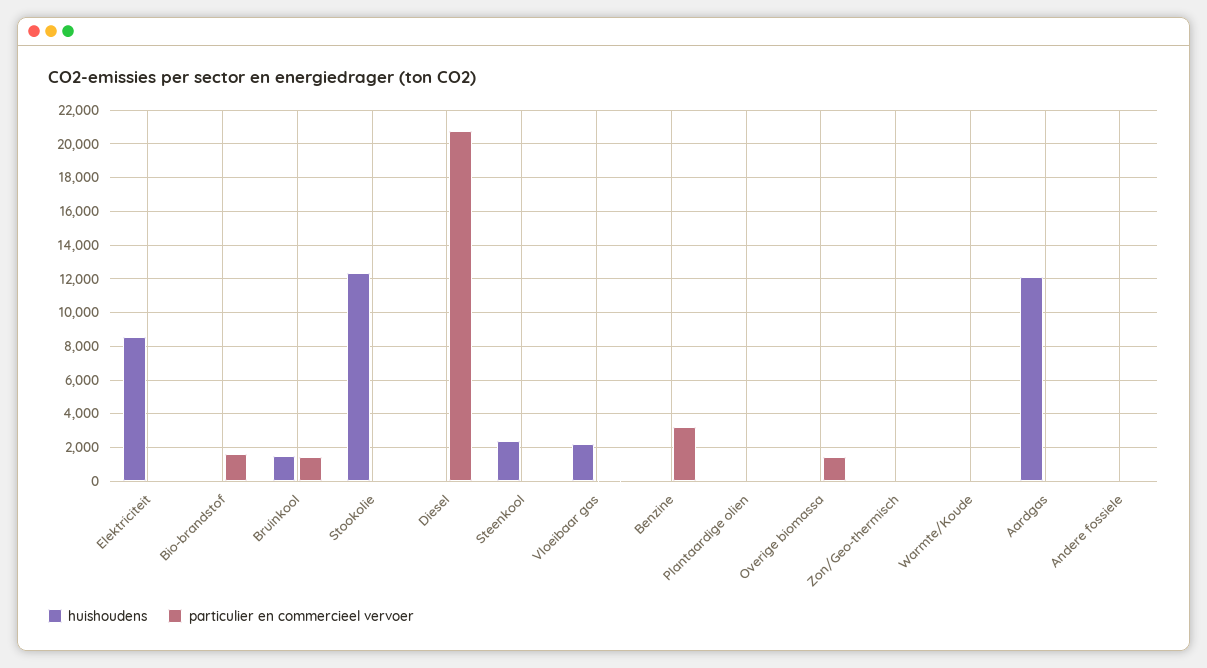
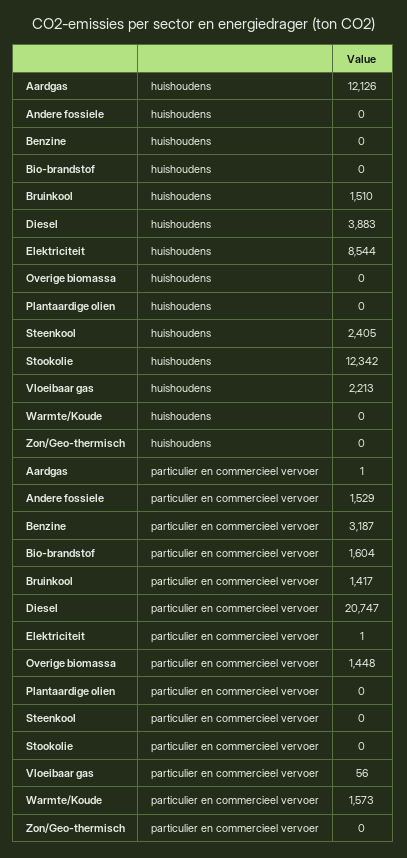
huishoudens, Diesel: 0 -> 3883
particulier en commercieel vervoer, Warmte/Koude: 0 -> 1573
particulier en commercieel vervoer, Andere fossiele: 0 -> 1529

